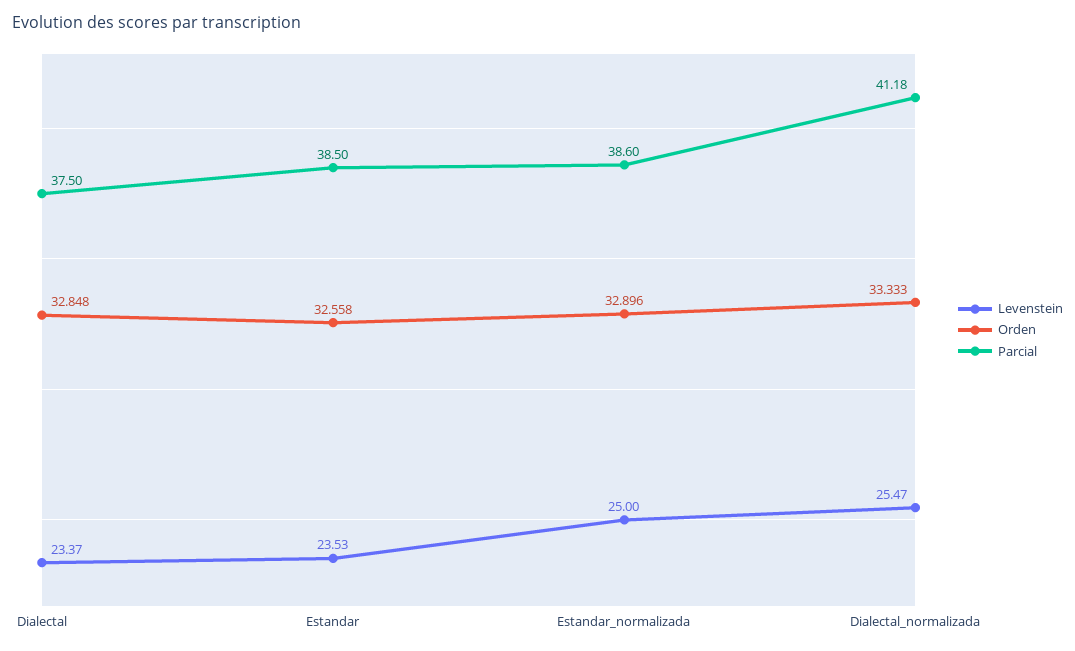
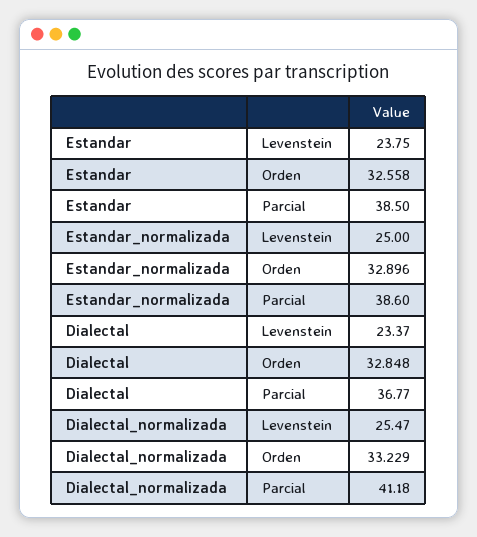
Parcial, Dialectal: 37.5 -> 36.77
Levenstein, Estandar: 23.53 -> 23.75
Orden, Dialectal_normalizada: 33.333 -> 33.229

